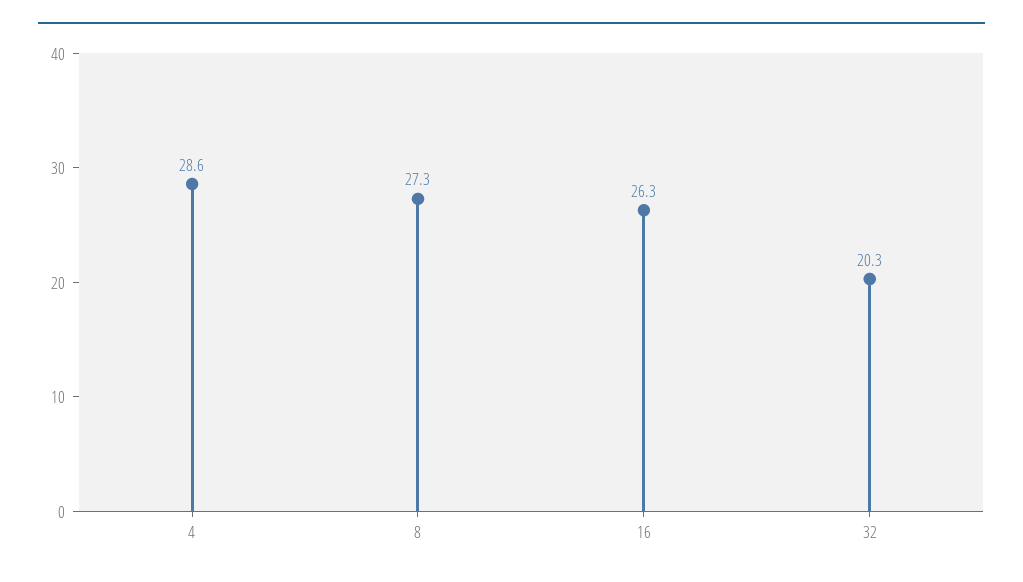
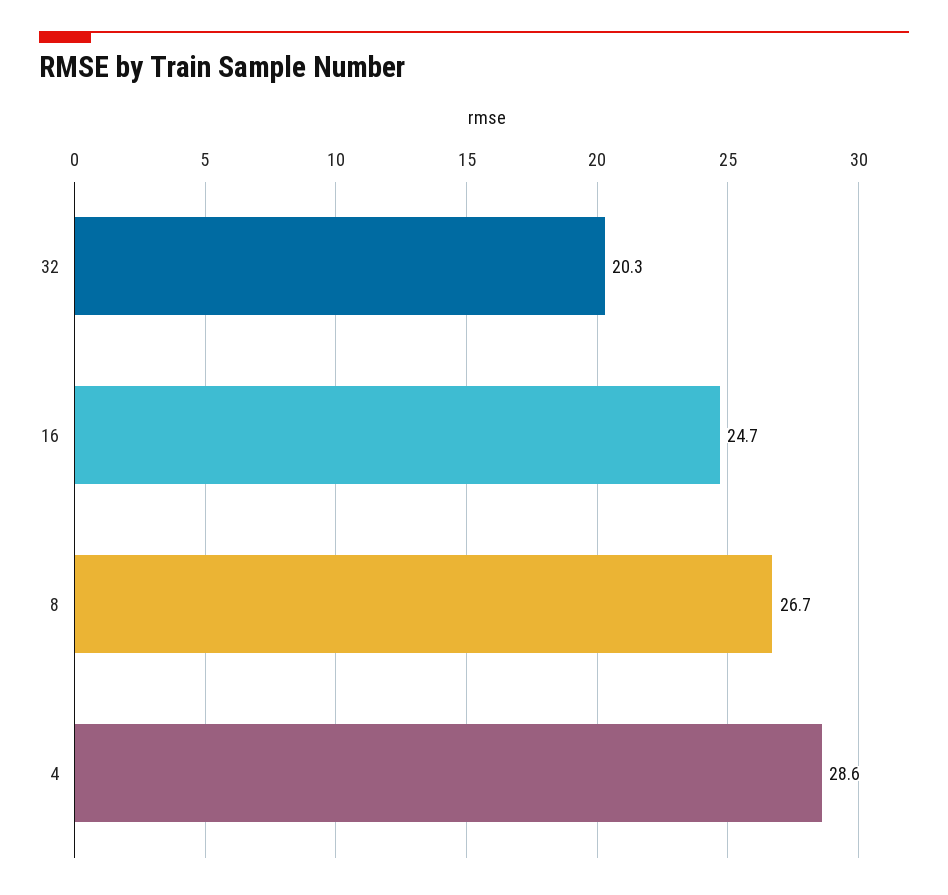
8: 27.3 -> 26.7
16: 26.3 -> 24.7

